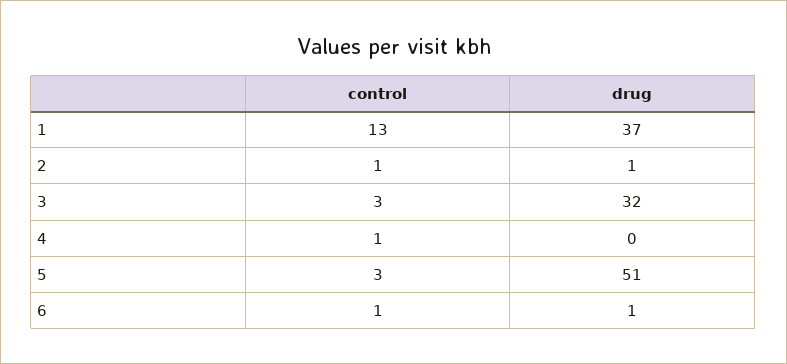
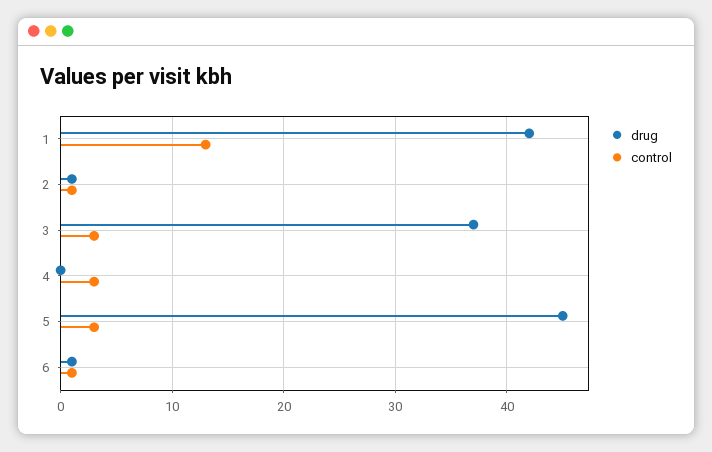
drug, 1: 37 -> 42
drug, 3: 32 -> 37
control, 4: 1 -> 3
drug, 5: 51 -> 45

